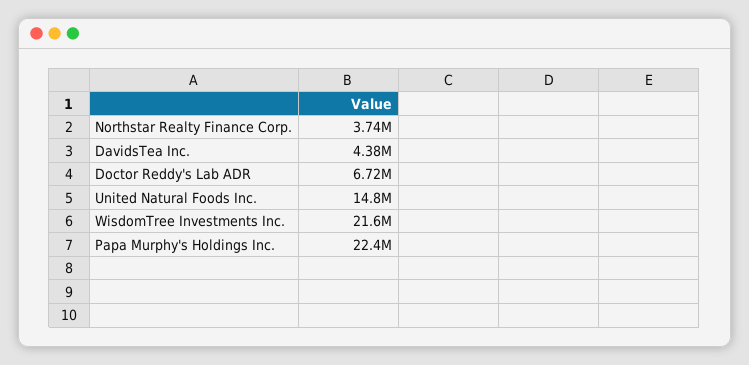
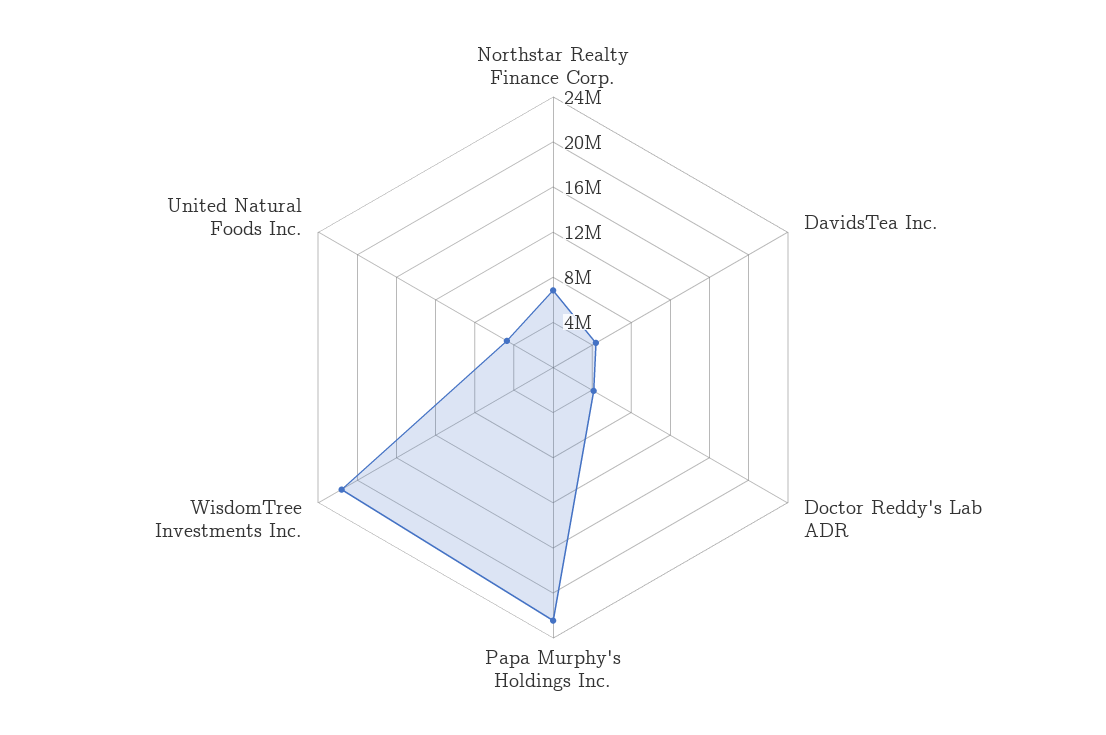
Northstar Realty Finance Corp.: 3740000 -> 7000000
Doctor Reddy's Lab ADR: 6720000 -> 4000000
United Natural Foods Inc.: 14800000 -> 5000000

